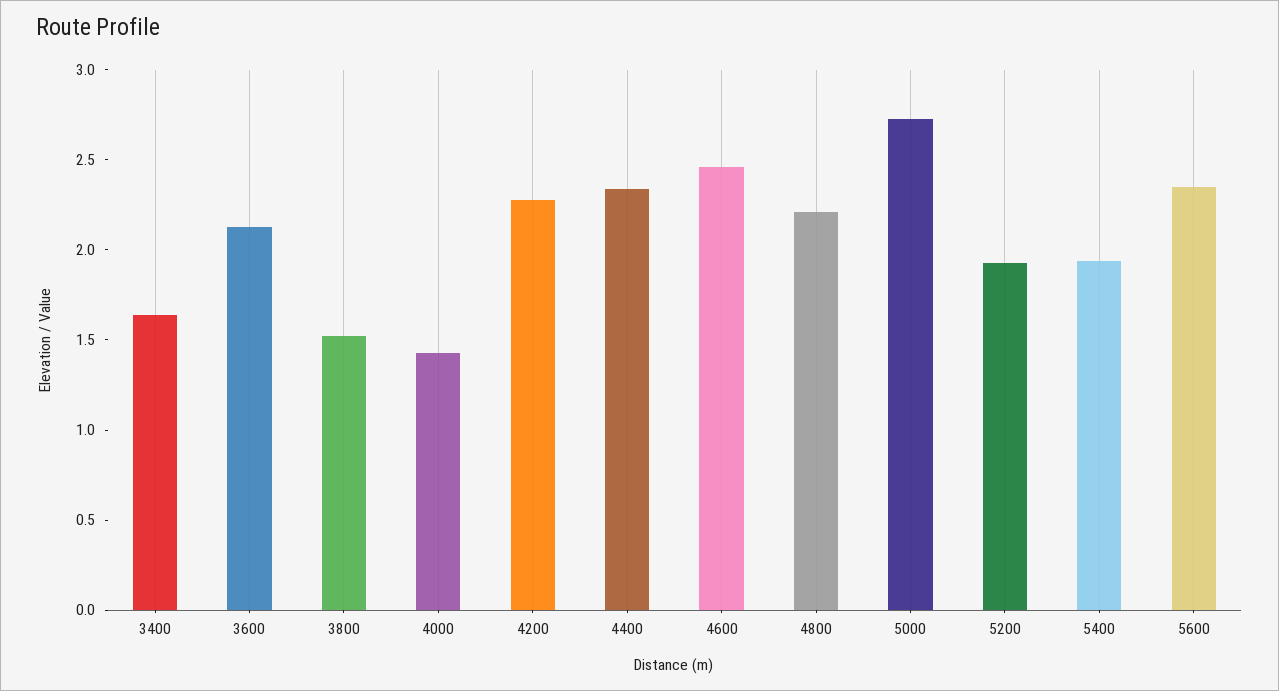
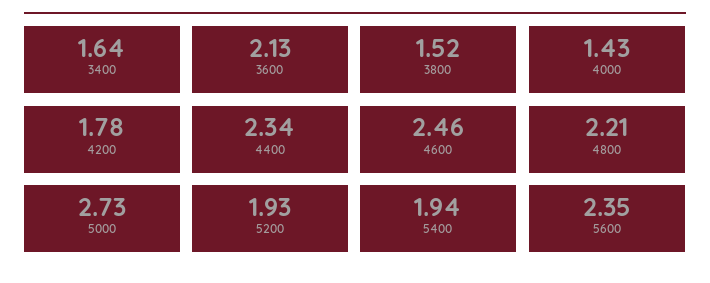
4200: 2.3 -> 1.78

